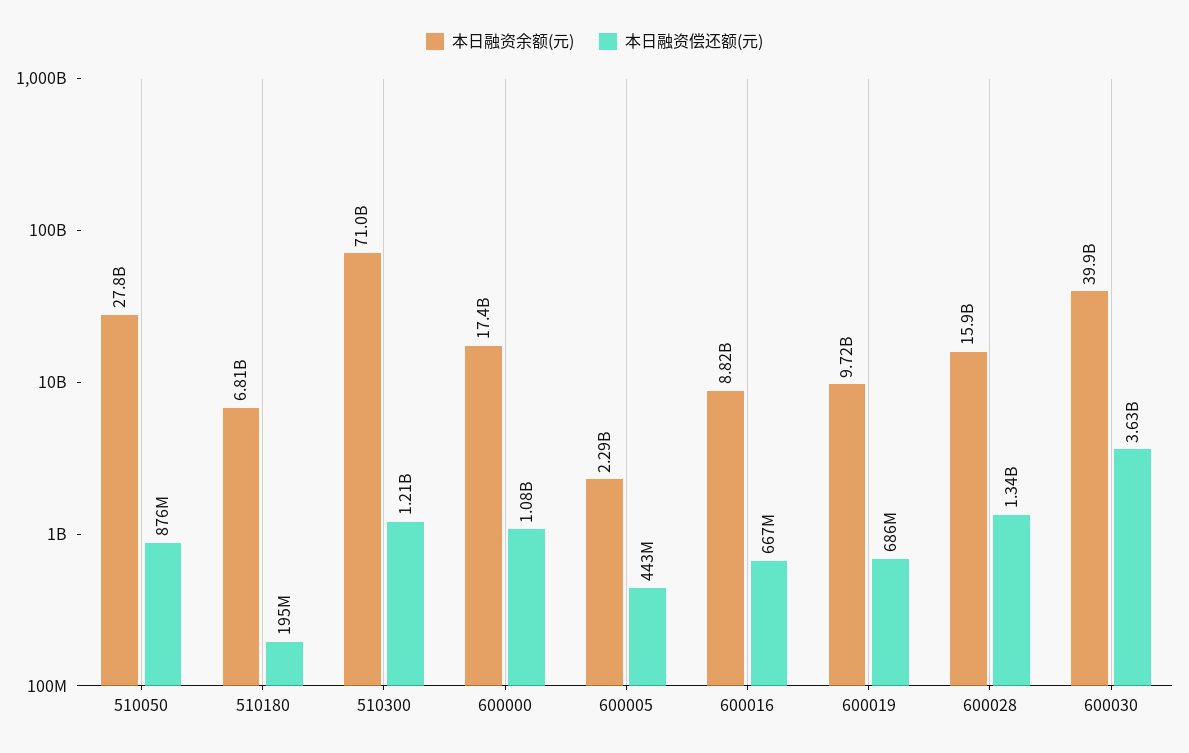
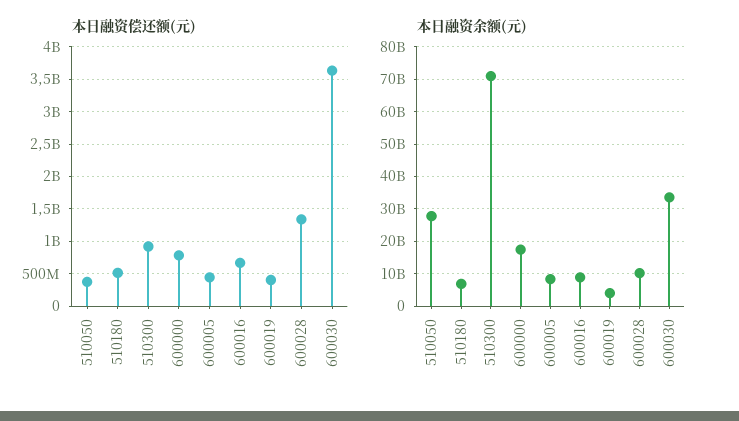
本日融资偿还额(元), 510050: 876000000 -> 400000000
本日融资偿还额(元), 510180: 195000000 -> 500000000
本日融资偿还额(元), 510300: 1210000000 -> 900000000
本日融资偿还额(元), 600000: 1080000000 -> 800000000
本日融资余额(元), 600005: 2290000000 -> 8000000000
本日融资余额(元), 600019: 9720000000 -> 4000000000
本日融资偿还额(元), 600019: 686000000 -> 400000000
本日融资余额(元), 600028: 15900000000 -> 10000000000
本日融资余额(元), 600030: 39900000000 -> 34000000000

